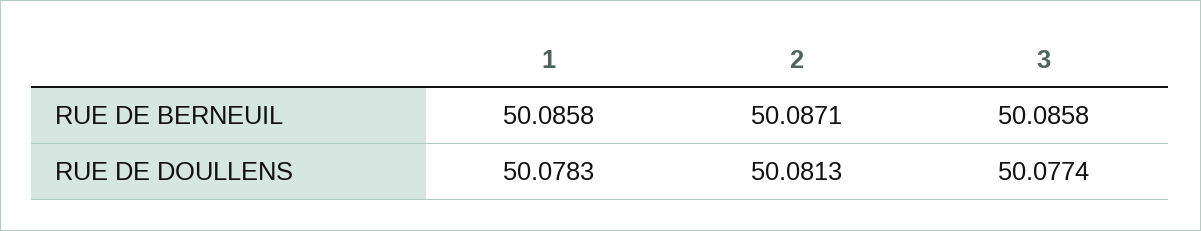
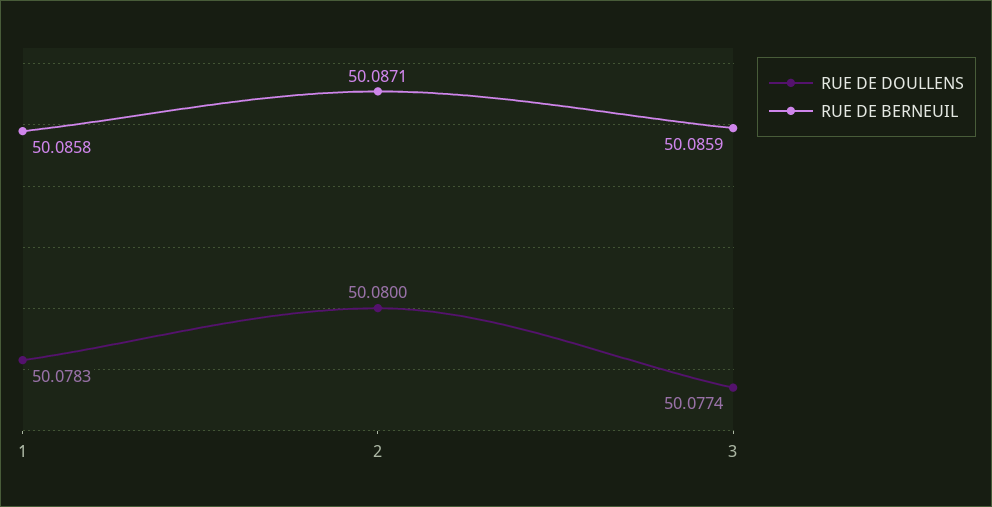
RUE DE BERNEUIL, 3: 50.0858 -> 50.0859
RUE DE DOULLENS, 2: 50.0813 -> 50.08

